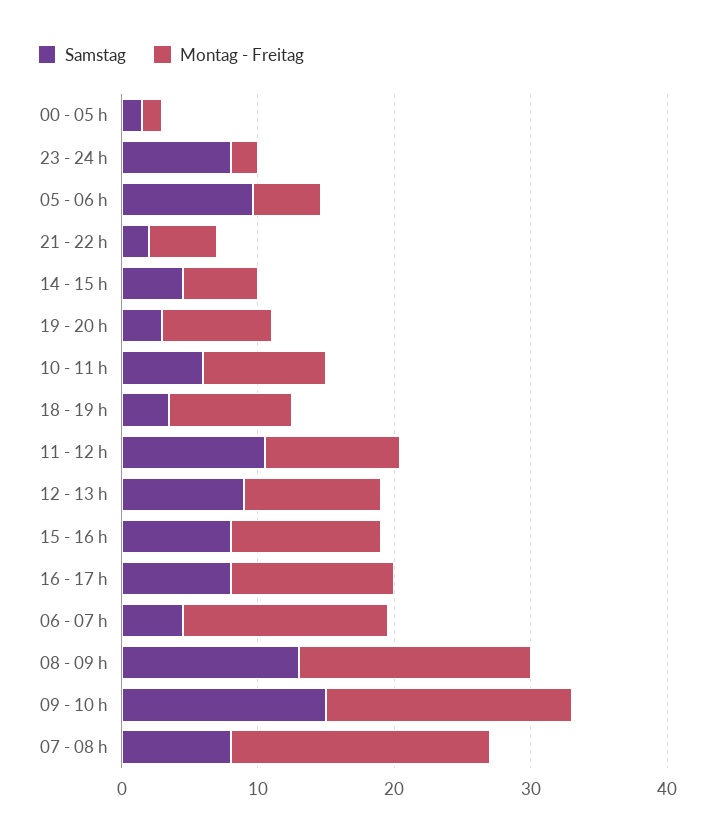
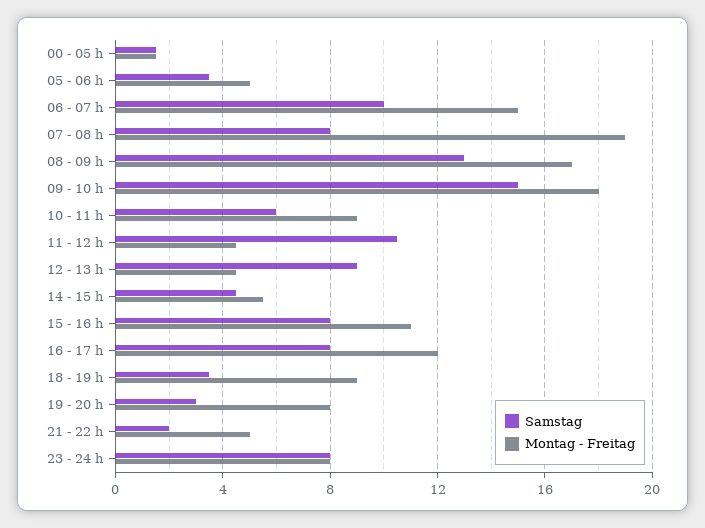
Montag - Freitag, 23 - 24 h: 2 -> 8
Samstag, 05 - 06 h: 10 -> 3.5
Montag - Freitag, 11 - 12 h: 10 -> 4.5
Montag - Freitag, 12 - 13 h: 10 -> 4.5
Samstag, 06 - 07 h: 4 -> 10

